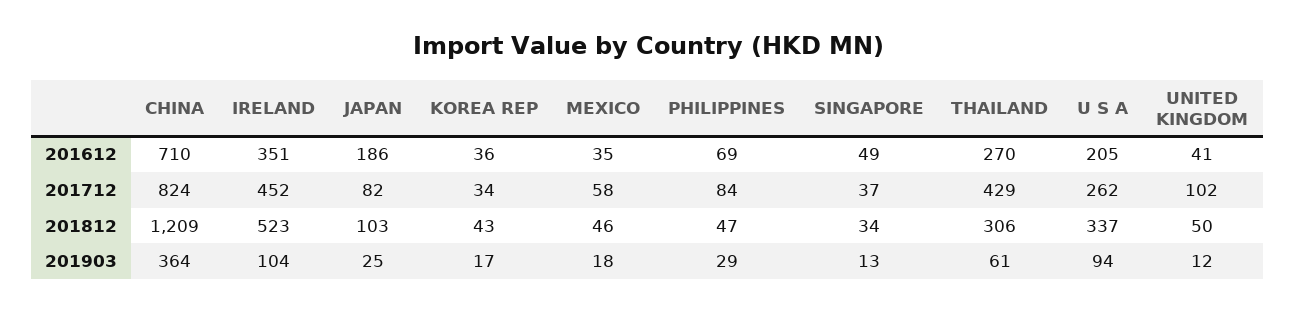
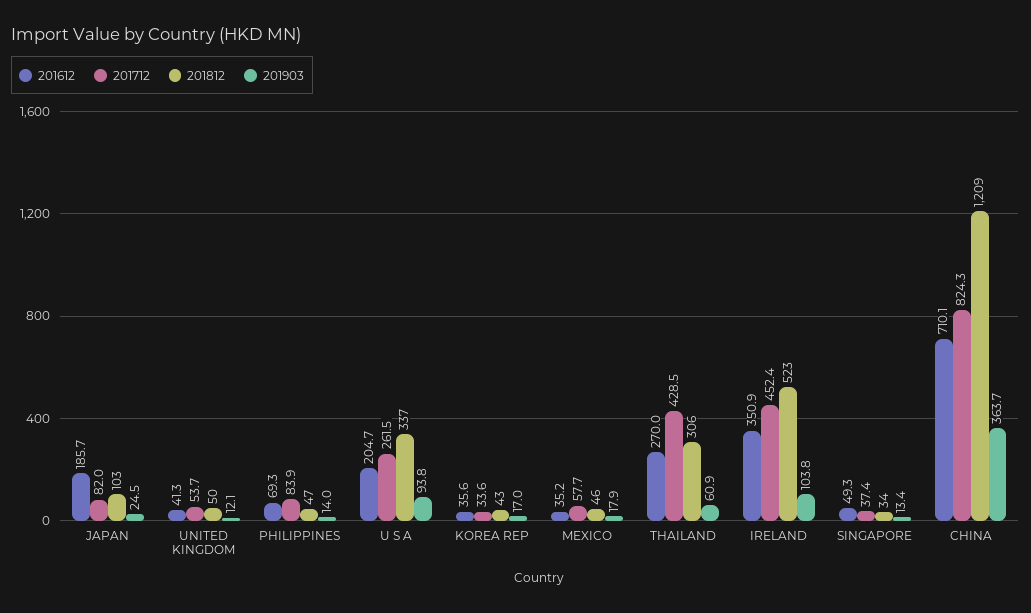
201712, UNITED KINGDOM: 102 -> 53.7
201903, PHILIPPINES: 29 -> 14

